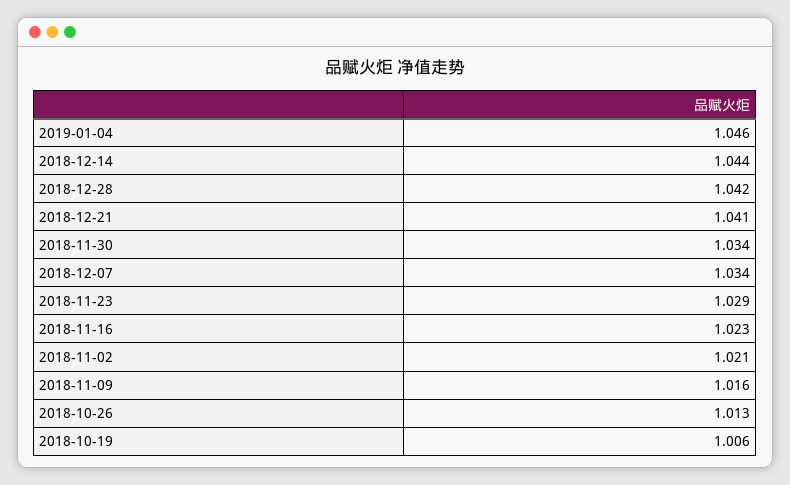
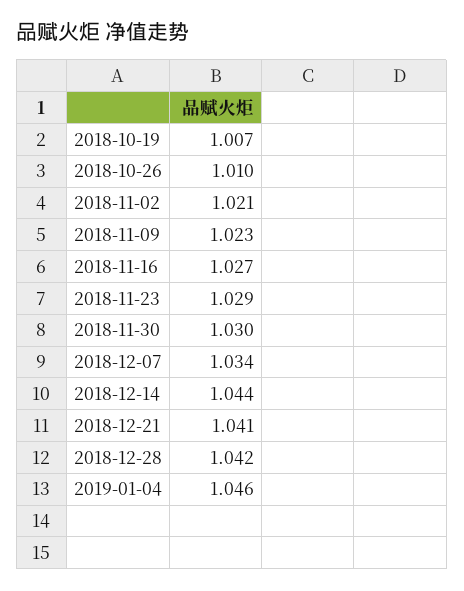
2018-11-30: 1.034 -> 1.03
2018-11-16: 1.023 -> 1.027
2018-11-09: 1.016 -> 1.023
2018-10-26: 1.013 -> 1.01
2018-10-19: 1.006 -> 1.007

